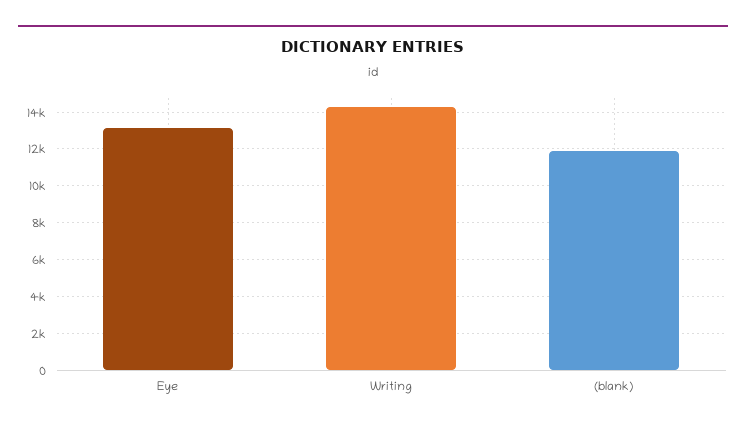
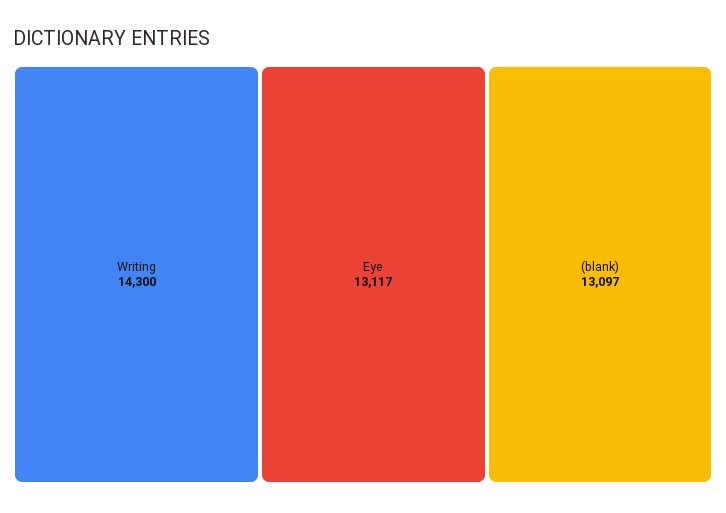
(blank): 12000 -> 13097

